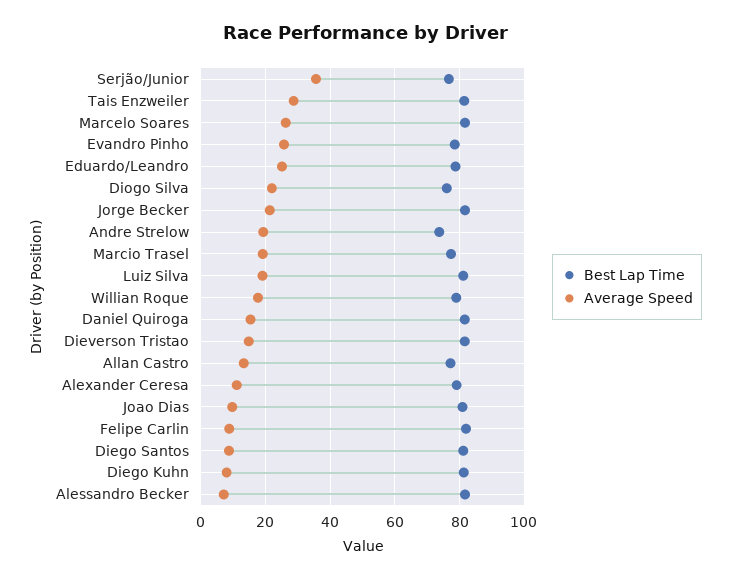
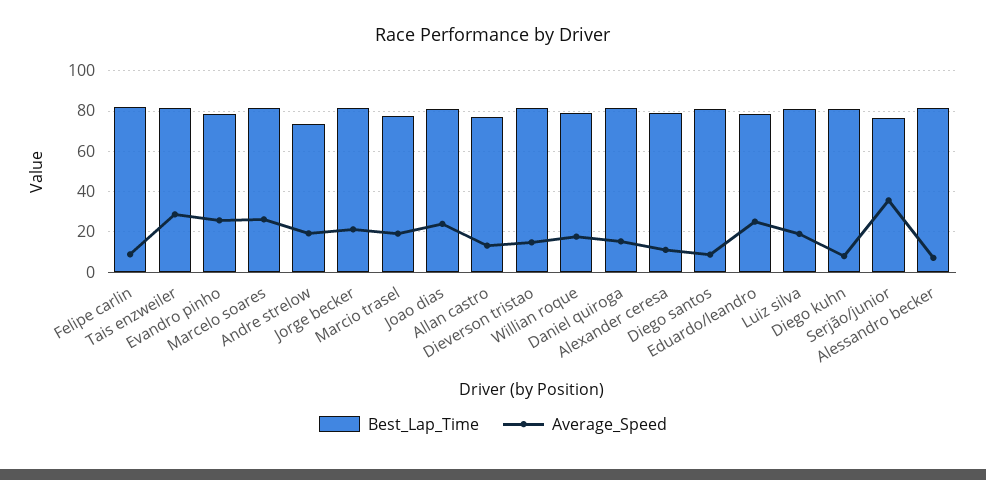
Best Lap Time, Diogo Silva: 76 -> none
Average Speed, Diogo Silva: 22 -> none
Average Speed, Joao Dias: 10 -> 25

